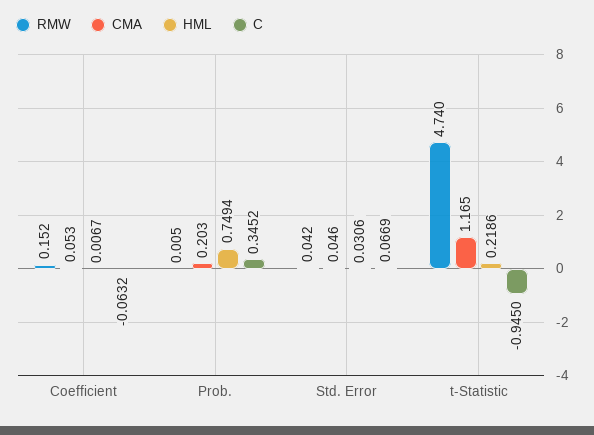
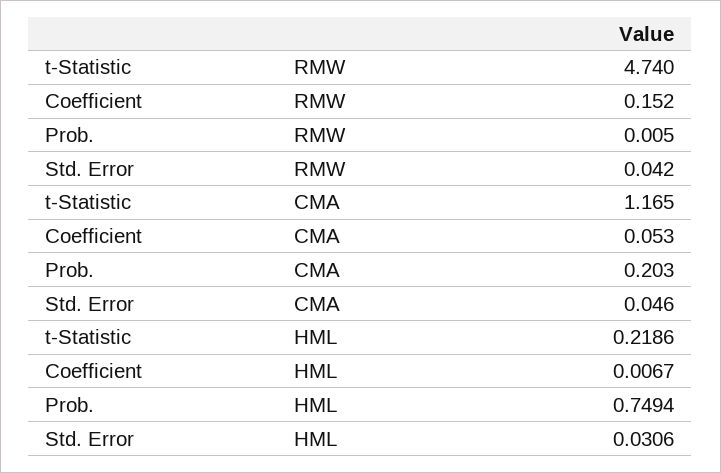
C, Coefficient: -0.0632 -> none
C, Prob.: 0.3452 -> none
C, Std. Error: 0.0669 -> none
C, t-Statistic: -0.945 -> none

